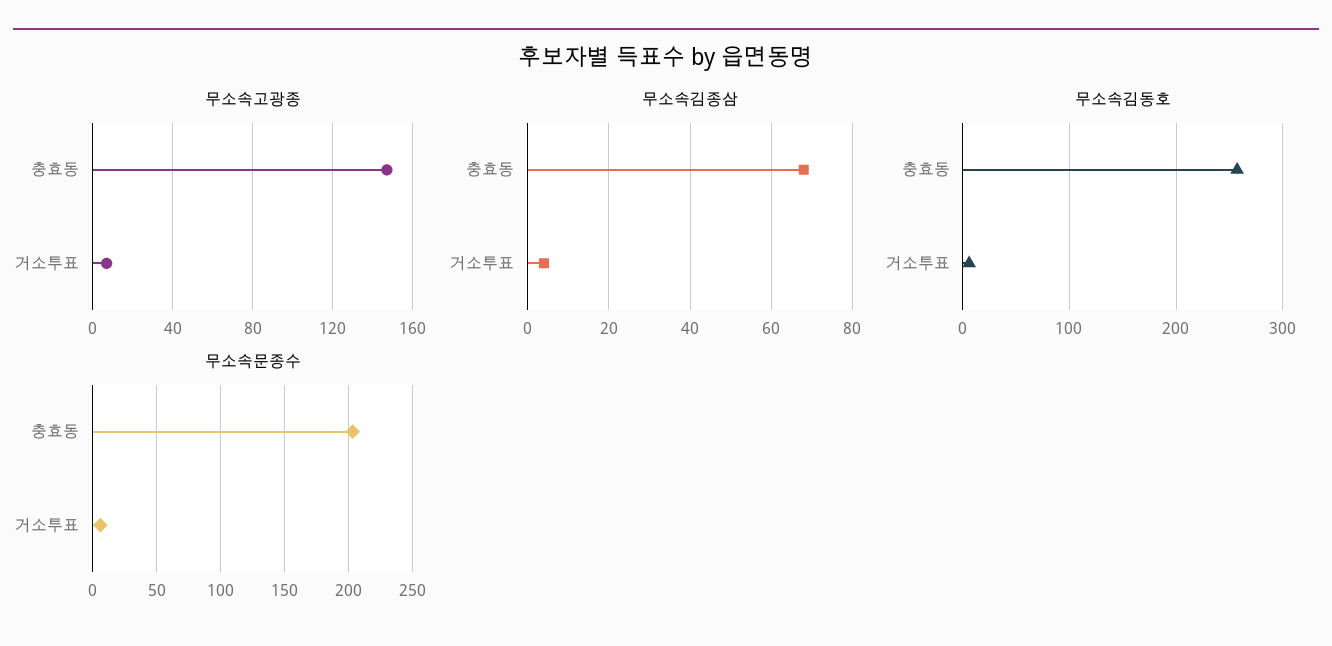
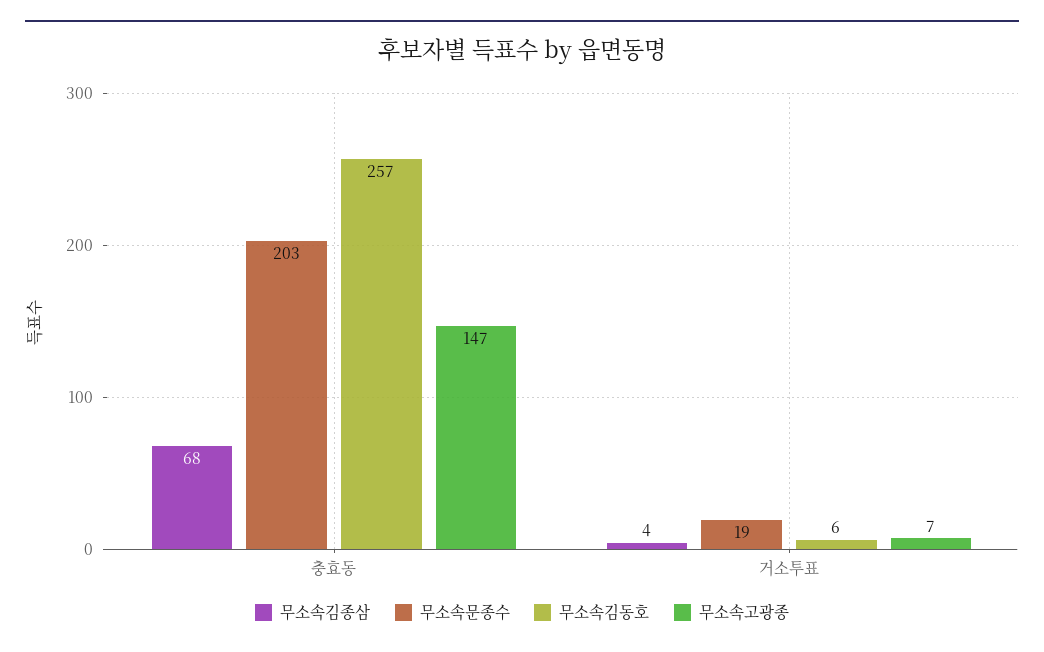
무소속문종수, 거소투표: 5 -> 19

